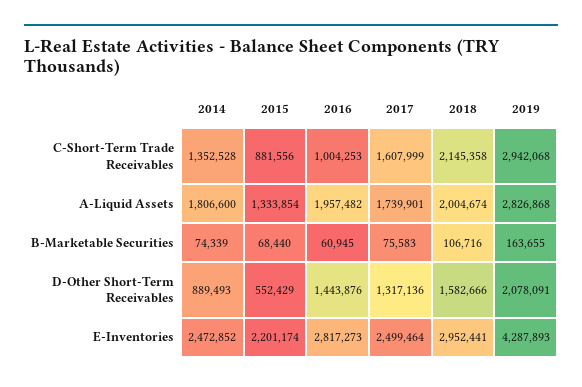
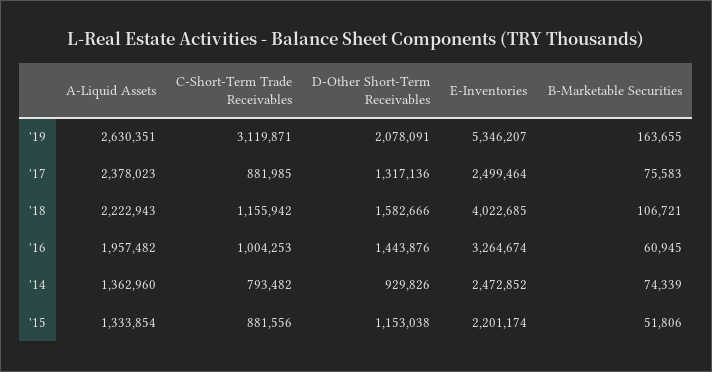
2014, C-Short-Term Trade Receivables: 1352528 -> 793482
2017, C-Short-Term Trade Receivables: 1607999 -> 881985
2018, C-Short-Term Trade Receivables: 2145358 -> 1155942
2019, C-Short-Term Trade Receivables: 2942068 -> 3119871
2014, A-Liquid Assets: 1806600 -> 1362960
2017, A-Liquid Assets: 1739901 -> 2378023
2018, A-Liquid Assets: 2004674 -> 2222943
2019, A-Liquid Assets: 2826868 -> 2630351
2015, B-Marketable Securities: 68440 -> 51806
2018, B-Marketable Securities: 106716 -> 106721
2014, D-Other Short-Term Receivables: 889493 -> 929826
2015, D-Other Short-Term Receivables: 552429 -> 1153038
2016, E-Inventories: 2817273 -> 3264674
2018, E-Inventories: 2952441 -> 4022685
2019, E-Inventories: 4287893 -> 5346207

